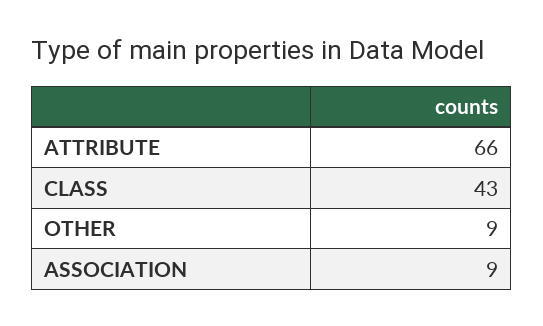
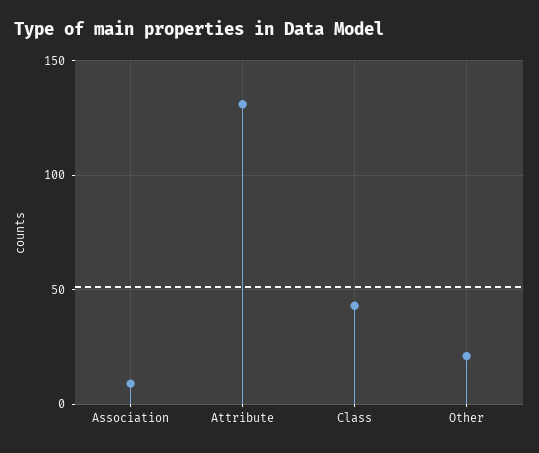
ATTRIBUTE: 66 -> 130
OTHER: 9 -> 20

